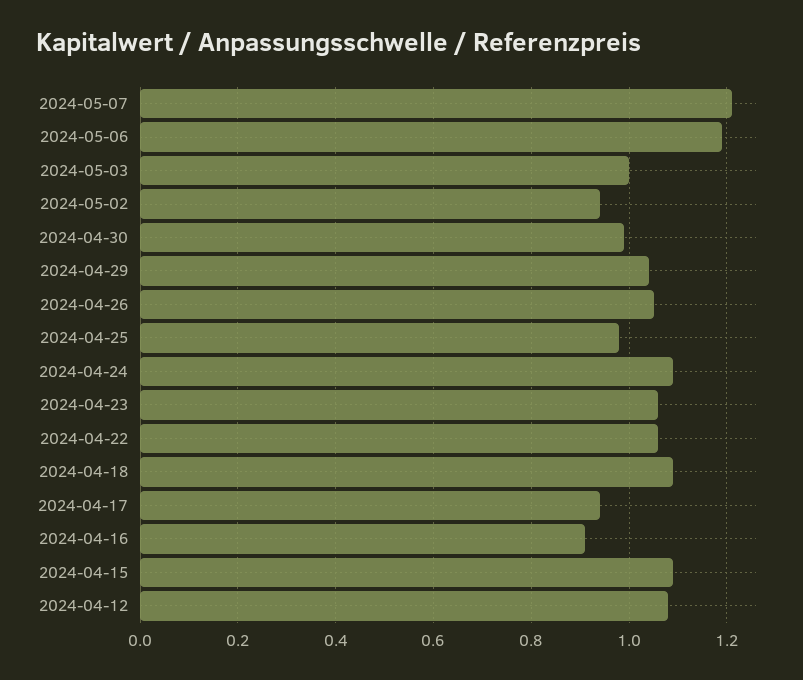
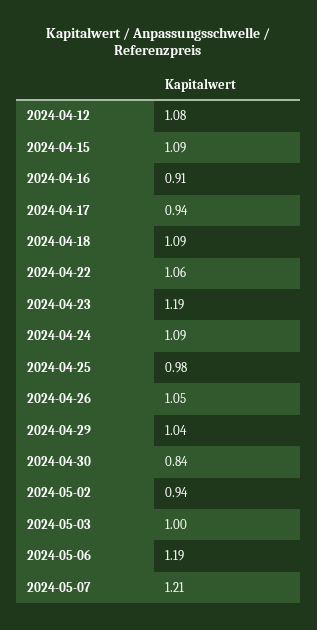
2024-04-30: 1 -> 0.84
2024-04-23: 1.05 -> 1.19

